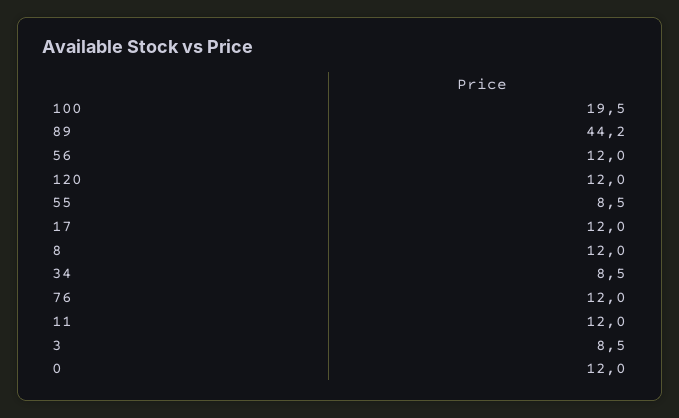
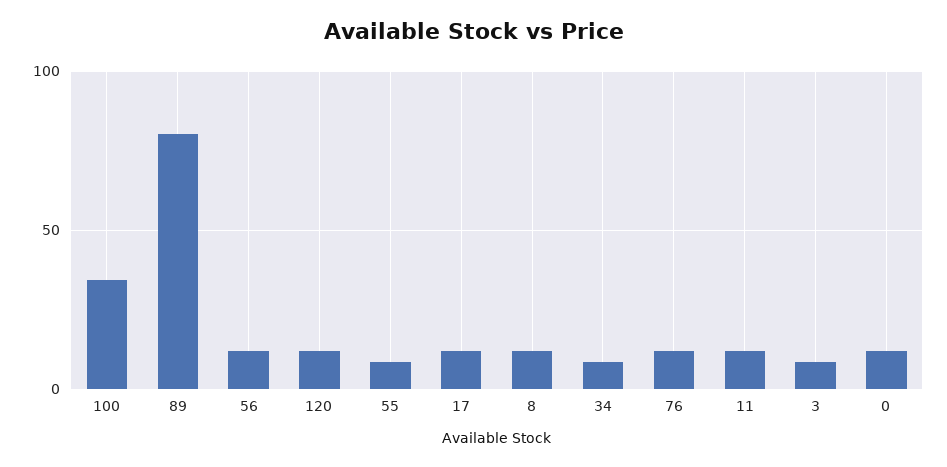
100: 19.5 -> 35
89: 44.2 -> 80

